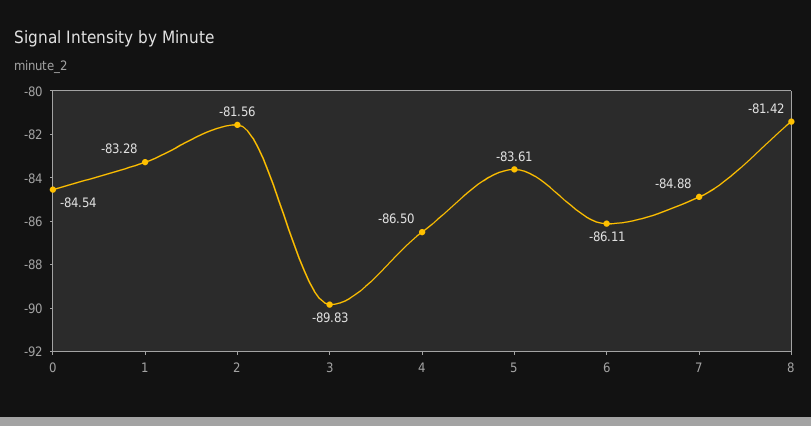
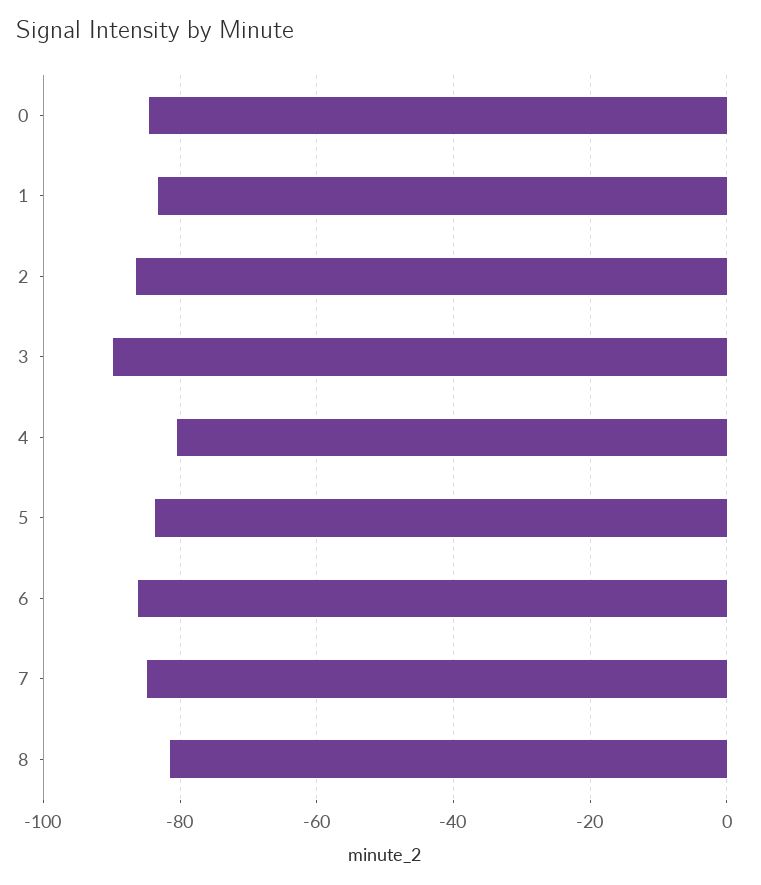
2: -81.56 -> -86
4: -86.5 -> -80

